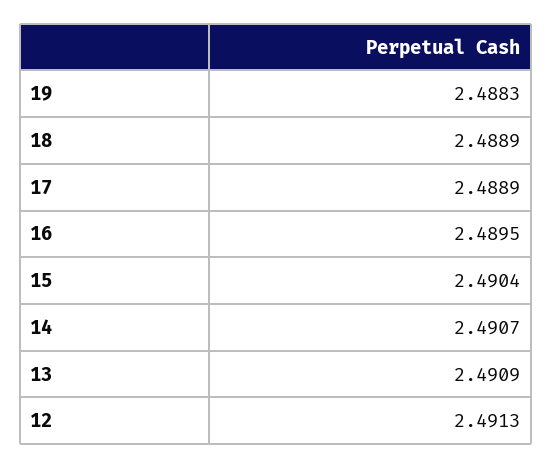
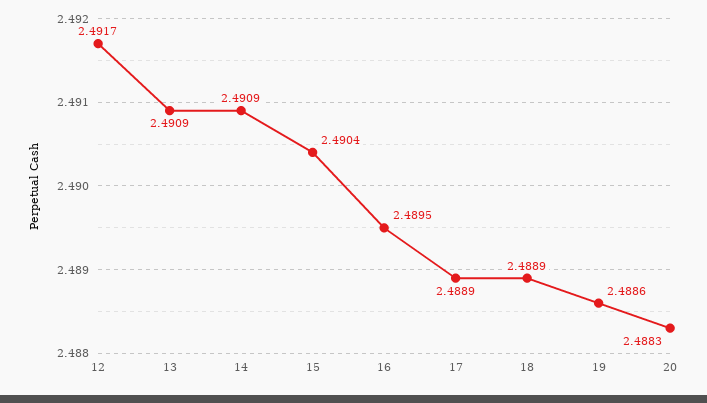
19: 2.4883 -> 2.4886
14: 2.4907 -> 2.4909
12: 2.4913 -> 2.4917
20: none -> 2.4883

